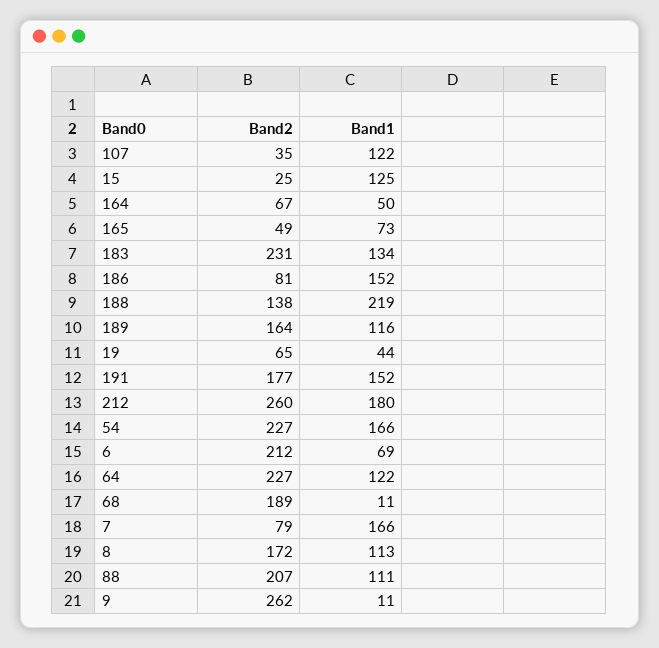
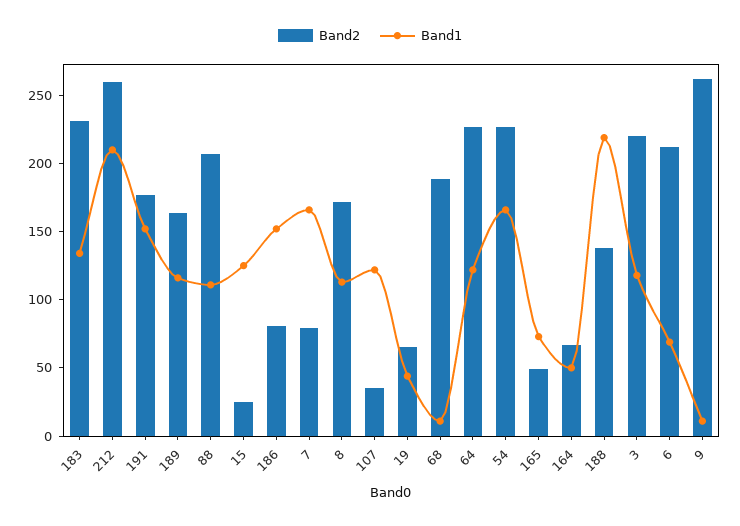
Band1, 212: 180 -> 210
Band2, 3: none -> 220
Band1, 3: none -> 120

